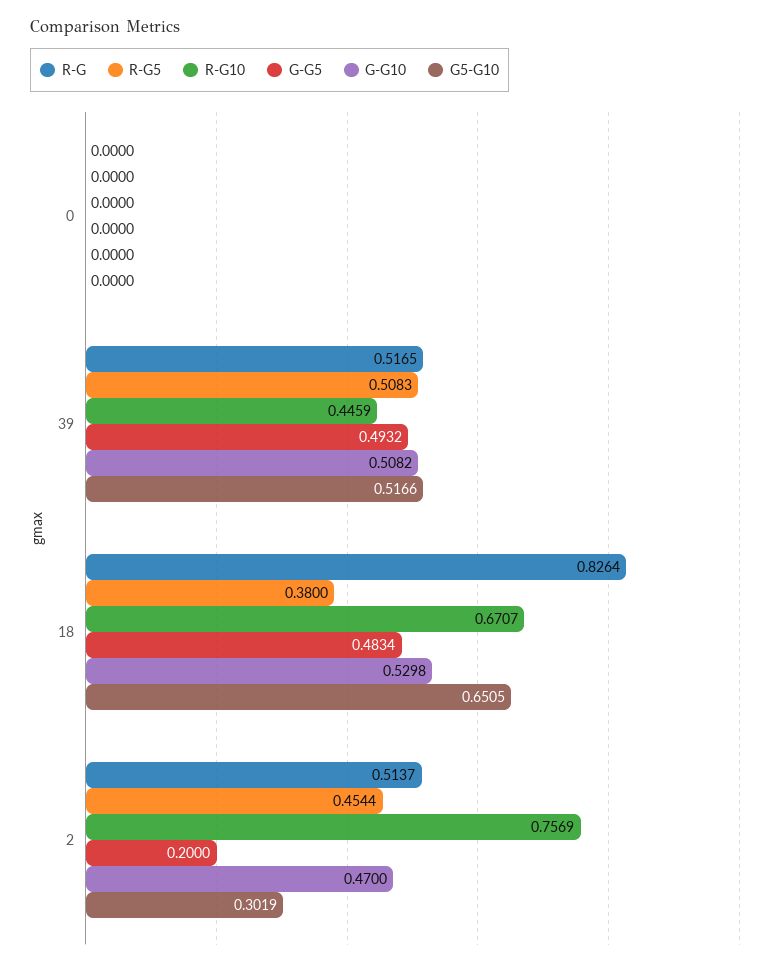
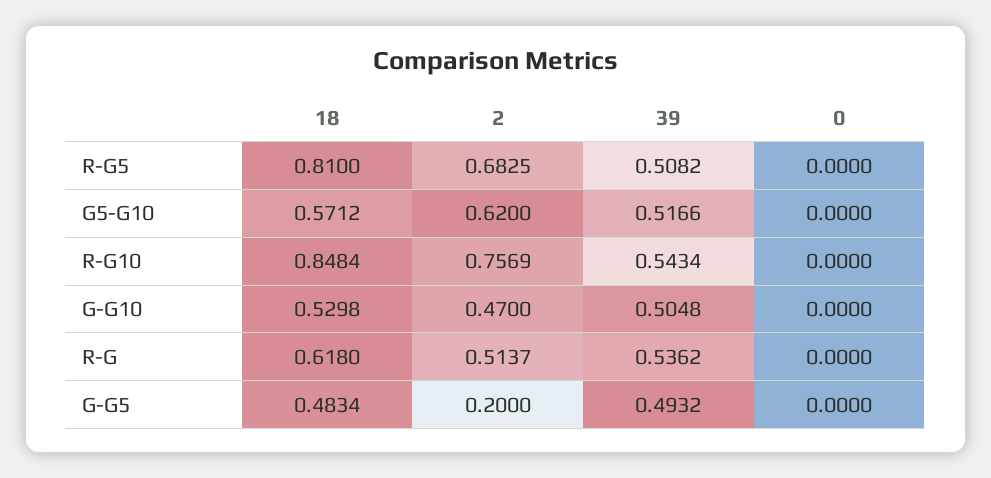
R-G, 39: 0.5165 -> 0.5362
R-G5, 39: 0.5083 -> 0.5082
R-G10, 39: 0.4459 -> 0.5434
G-G10, 39: 0.5082 -> 0.5048
R-G, 18: 0.8264 -> 0.618
R-G5, 18: 0.38 -> 0.81
R-G10, 18: 0.6707 -> 0.8484
G5-G10, 18: 0.6505 -> 0.5712
R-G5, 2: 0.4544 -> 0.6825
G5-G10, 2: 0.3019 -> 0.62

